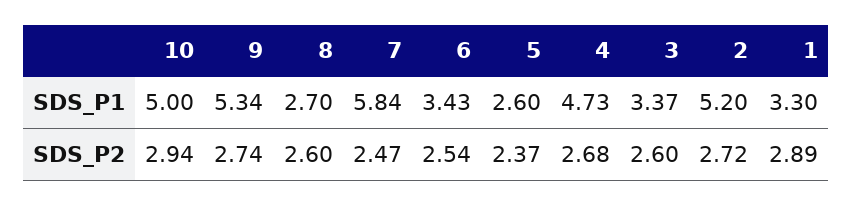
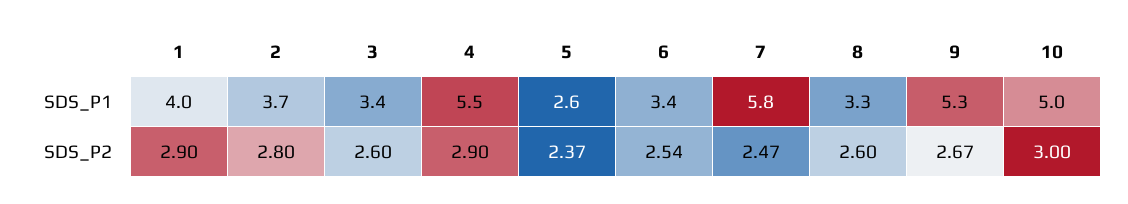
8, SDS_P1: 2.7 -> 3.3
4, SDS_P1: 4.73 -> 5.5
2, SDS_P1: 5.2 -> 3.7
1, SDS_P1: 3.3 -> 4
10, SDS_P2: 2.94 -> 3
9, SDS_P2: 2.74 -> 2.67
4, SDS_P2: 2.68 -> 2.9
2, SDS_P2: 2.72 -> 2.8
1, SDS_P2: 2.89 -> 2.9

